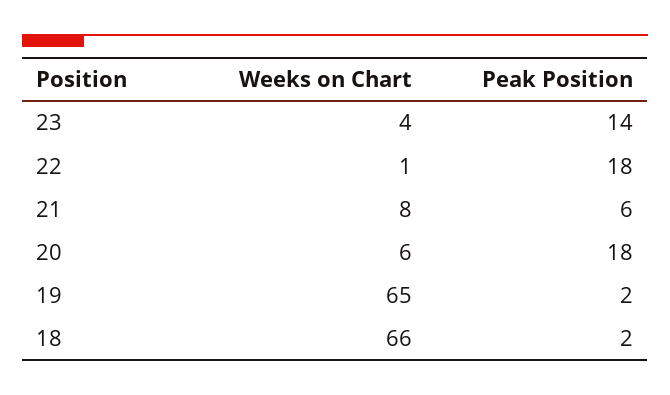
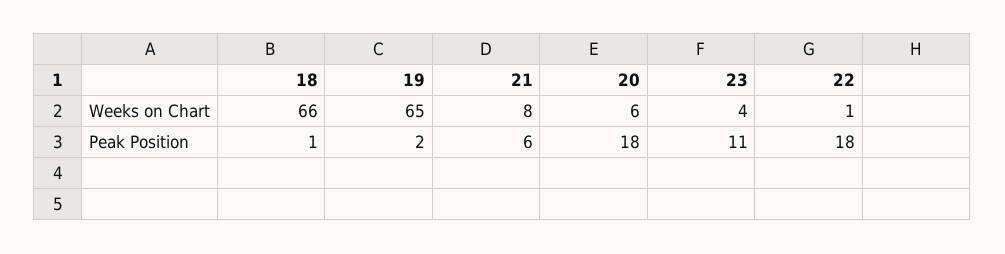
Peak Position, 23: 14 -> 11
Peak Position, 18: 2 -> 1

